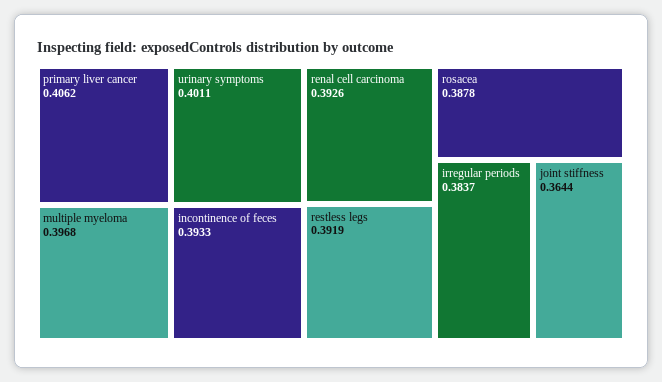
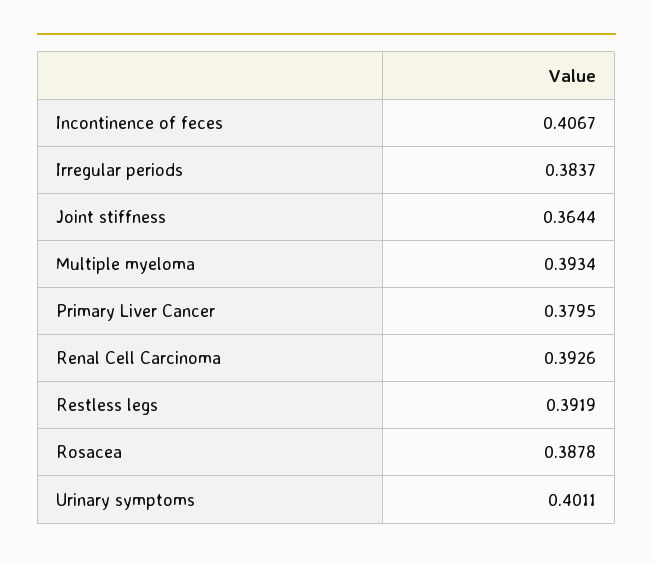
primary liver cancer: 0.4062 -> 0.3795
multiple myeloma: 0.3968 -> 0.3934
incontinence of feces: 0.3933 -> 0.4067

